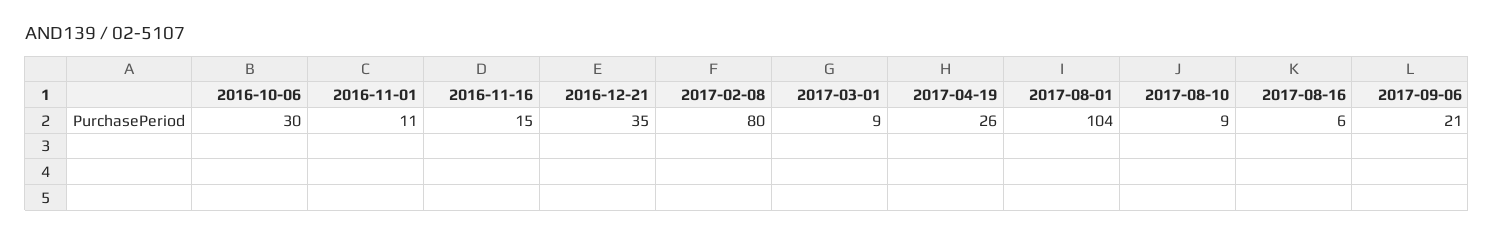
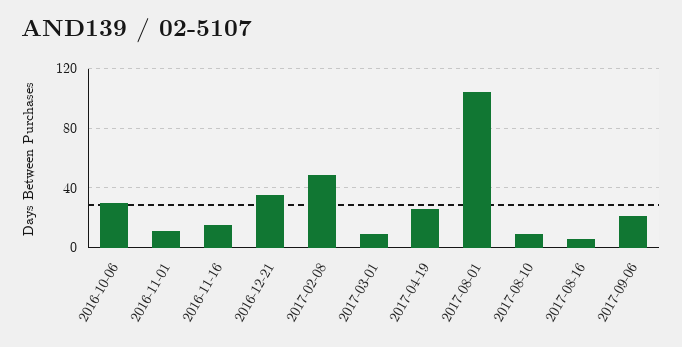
2017-02-08: 80 -> 50

